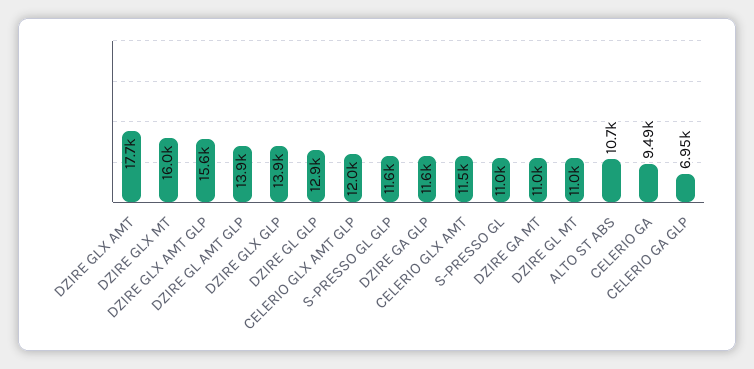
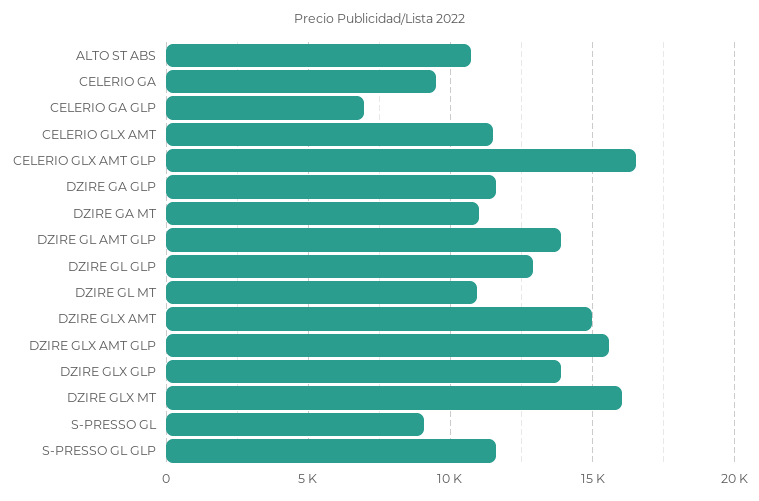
DZIRE GLX AMT: 17700 -> 15000
CELERIO GLX AMT GLP: 12000 -> 16500
S-PRESSO GL: 11000 -> 9000

